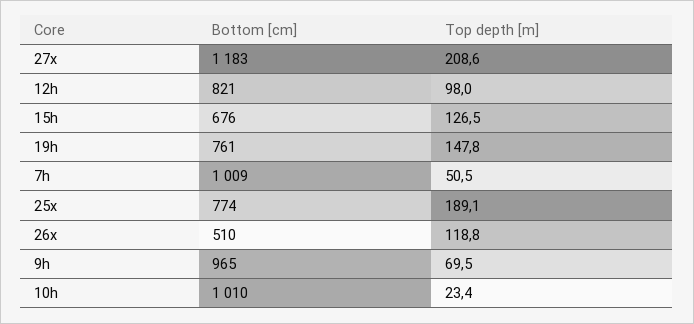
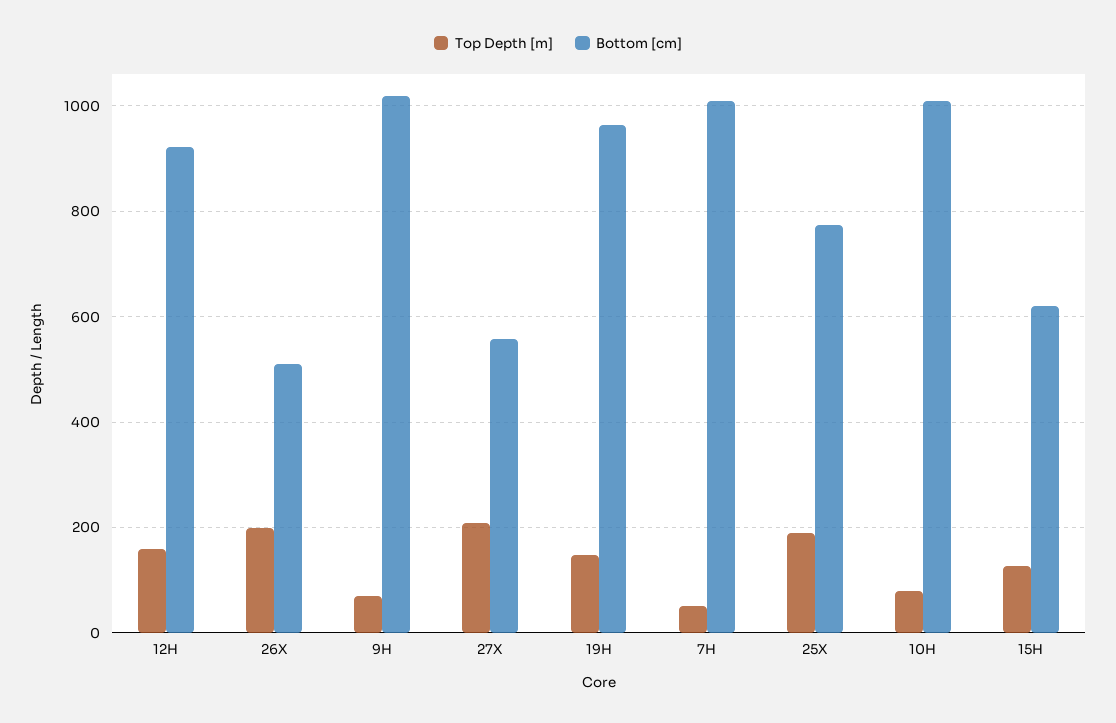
Bottom [cm], 27x: 1183 -> 560
Bottom [cm], 12h: 821 -> 920
Top depth [m], 12h: 98 -> 160
Bottom [cm], 15h: 676 -> 620
Bottom [cm], 19h: 761 -> 960
Top depth [m], 26x: 118.8 -> 200
Bottom [cm], 9h: 965 -> 1020
Top depth [m], 10h: 23.4 -> 80

